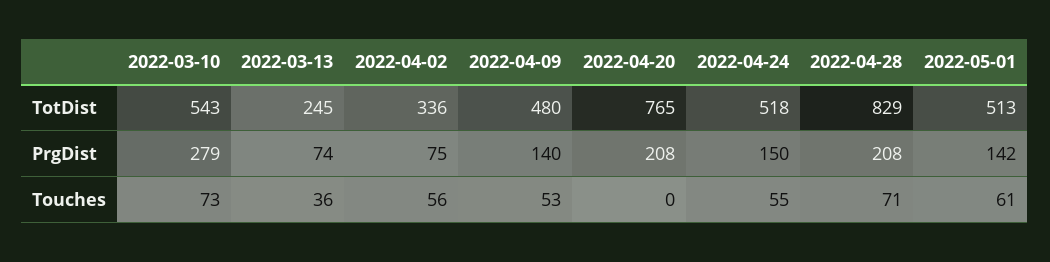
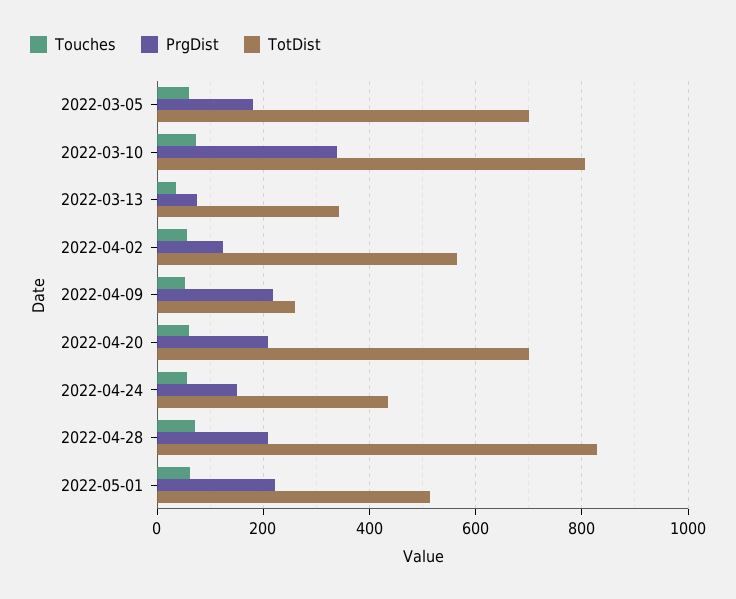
TotDist, 2022-03-10: 543 -> 800
TotDist, 2022-03-13: 245 -> 340
TotDist, 2022-04-02: 336 -> 560
TotDist, 2022-04-09: 480 -> 260
TotDist, 2022-04-20: 765 -> 700
TotDist, 2022-04-24: 518 -> 440
PrgDist, 2022-03-10: 279 -> 340
PrgDist, 2022-04-02: 75 -> 120
PrgDist, 2022-04-09: 140 -> 220
PrgDist, 2022-05-01: 142 -> 220
Touches, 2022-04-20: 0 -> 60
Touches, 2022-03-05: none -> 60
PrgDist, 2022-03-05: none -> 180
TotDist, 2022-03-05: none -> 700

